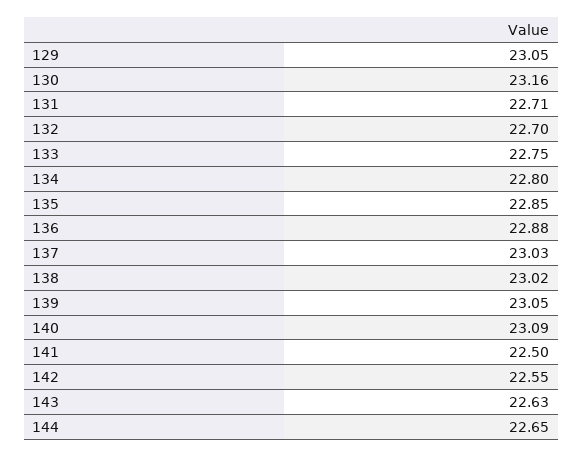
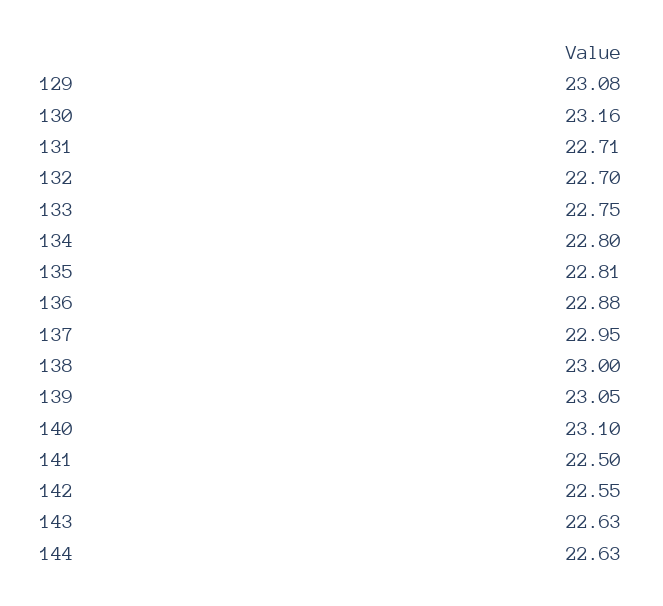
129: 23.05 -> 23.08
135: 22.85 -> 22.81
137: 23.03 -> 22.95
138: 23.02 -> 23
140: 23.09 -> 23.1
144: 22.65 -> 22.63

